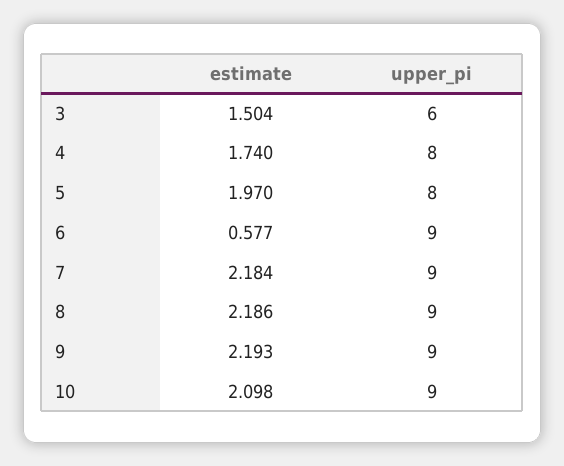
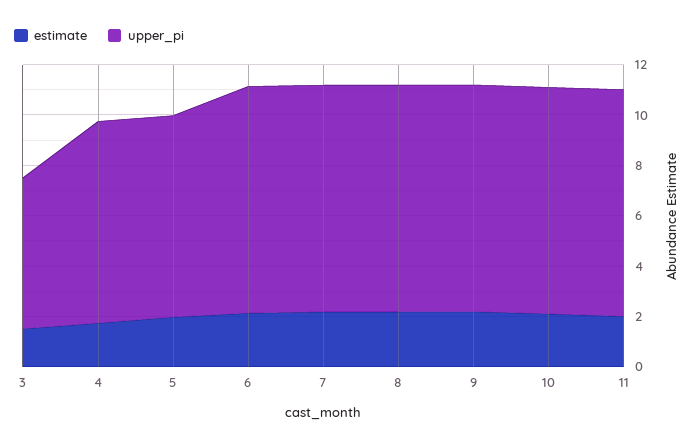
estimate, 6: 0.577 -> 2
estimate, 11: none -> 2
upper_pi, 11: none -> 9

